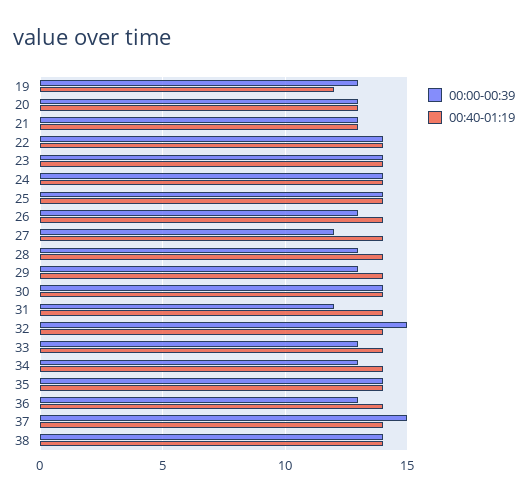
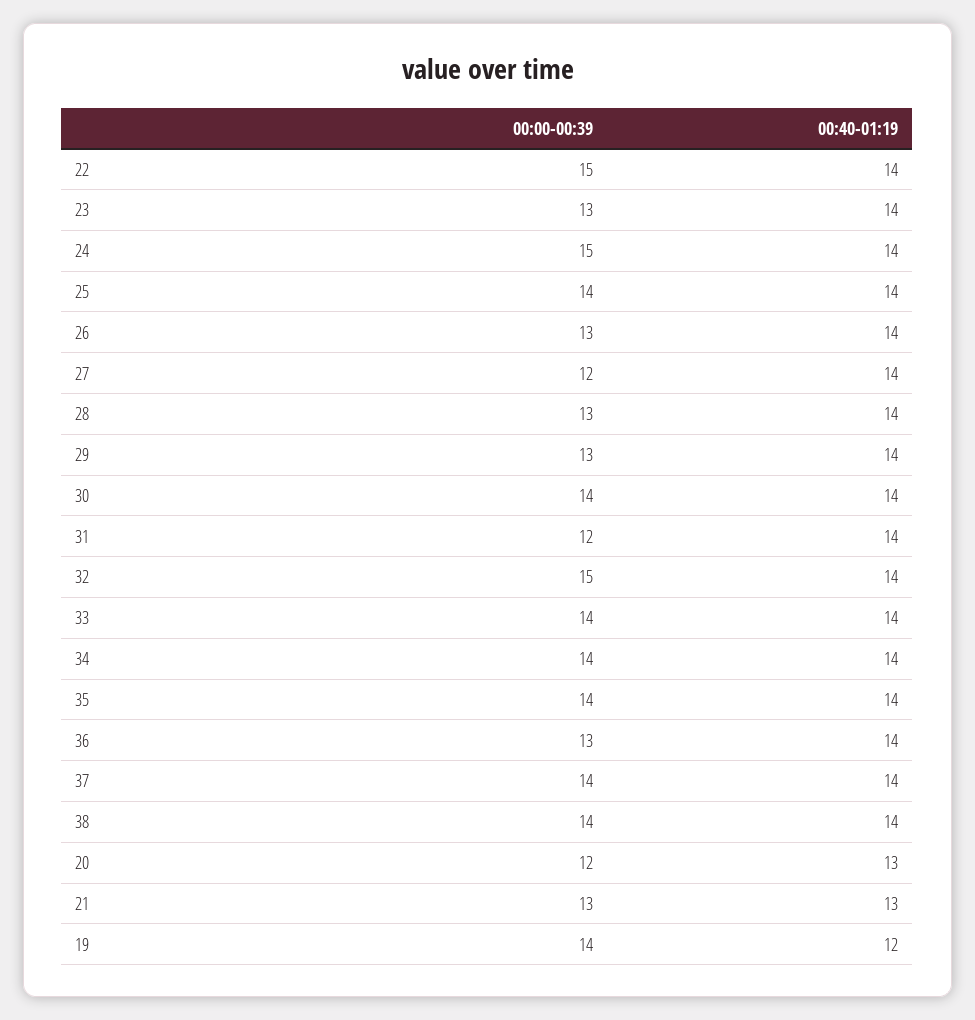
00:00-00:39, 19: 13 -> 14
00:00-00:39, 20: 13 -> 12
00:00-00:39, 22: 14 -> 15
00:00-00:39, 23: 14 -> 13
00:00-00:39, 24: 14 -> 15
00:00-00:39, 33: 13 -> 14
00:00-00:39, 34: 13 -> 14
00:00-00:39, 37: 15 -> 14

